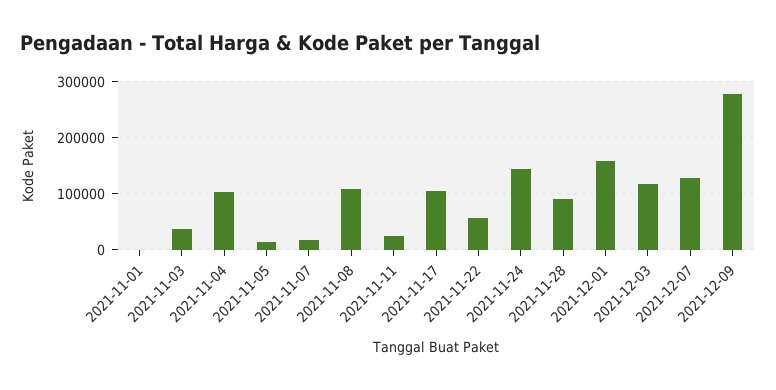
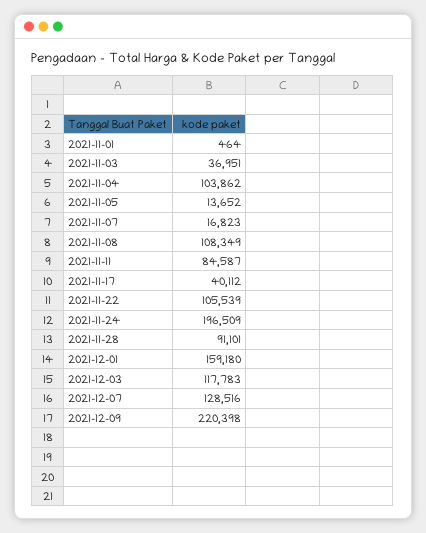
2021-11-11: 20000 -> 84587
2021-11-17: 100000 -> 40112
2021-11-22: 60000 -> 105539
2021-11-24: 140000 -> 196509
2021-12-09: 280000 -> 220398

